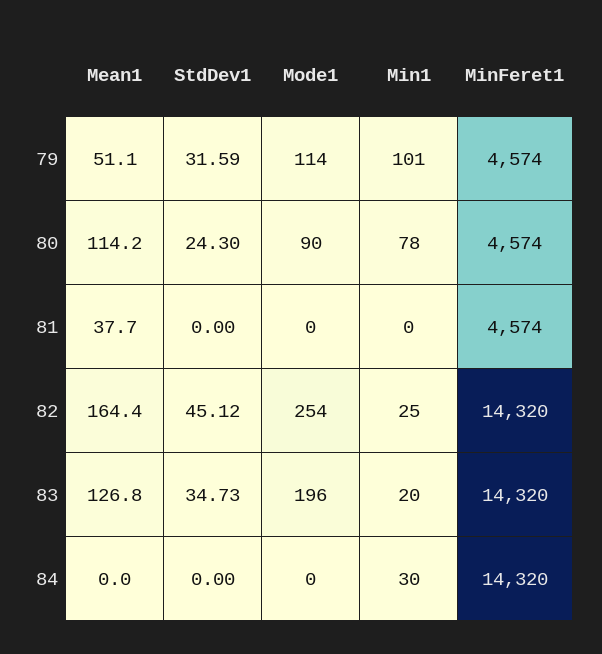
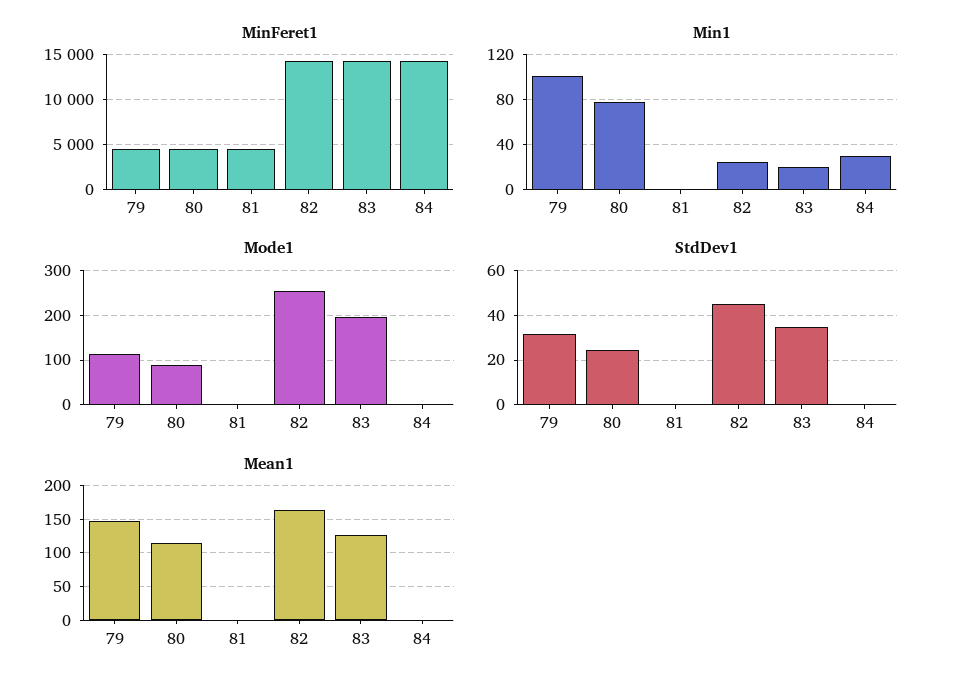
Mean1, 79: 51.1 -> 150
Mean1, 81: 37.7 -> 0

